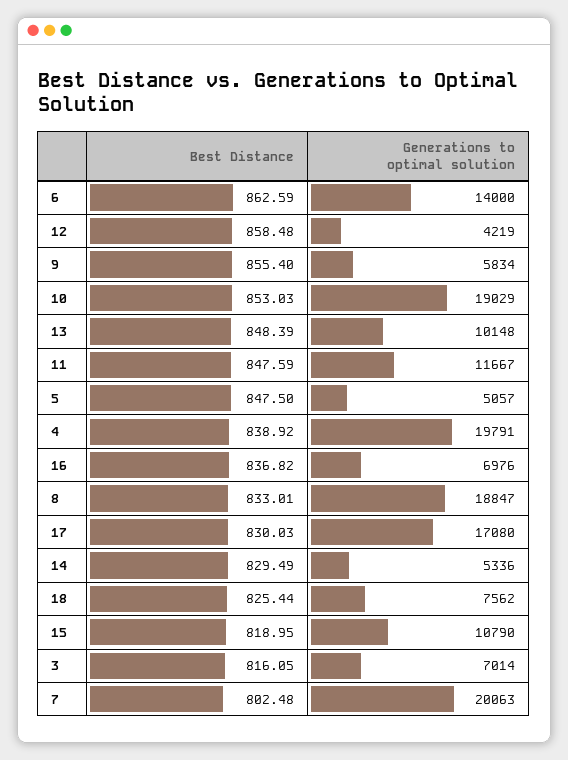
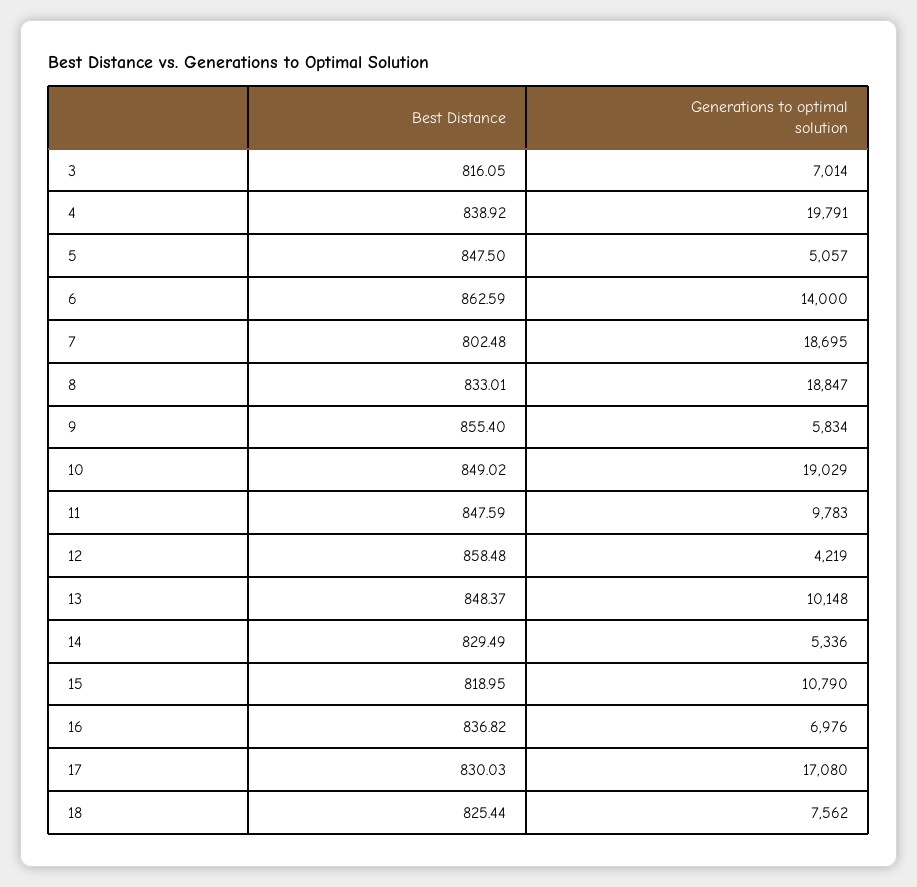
Best Distance, 10: 853.03 -> 849.02
Best Distance, 13: 848.39 -> 848.37
Generations to optimal solution, 11: 11667 -> 9783
Generations to optimal solution, 7: 20063 -> 18695

